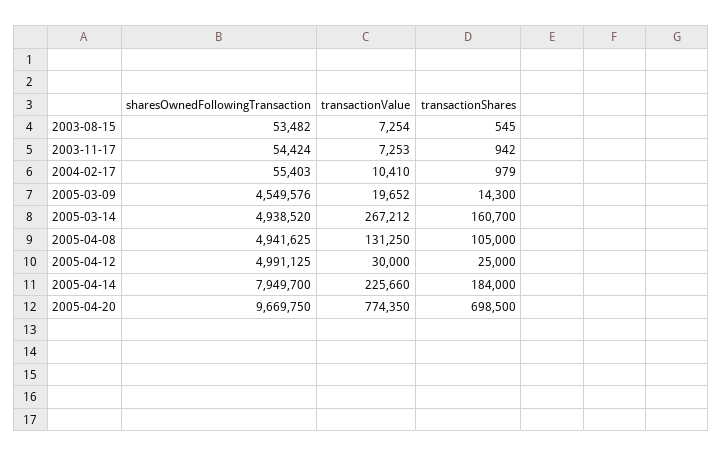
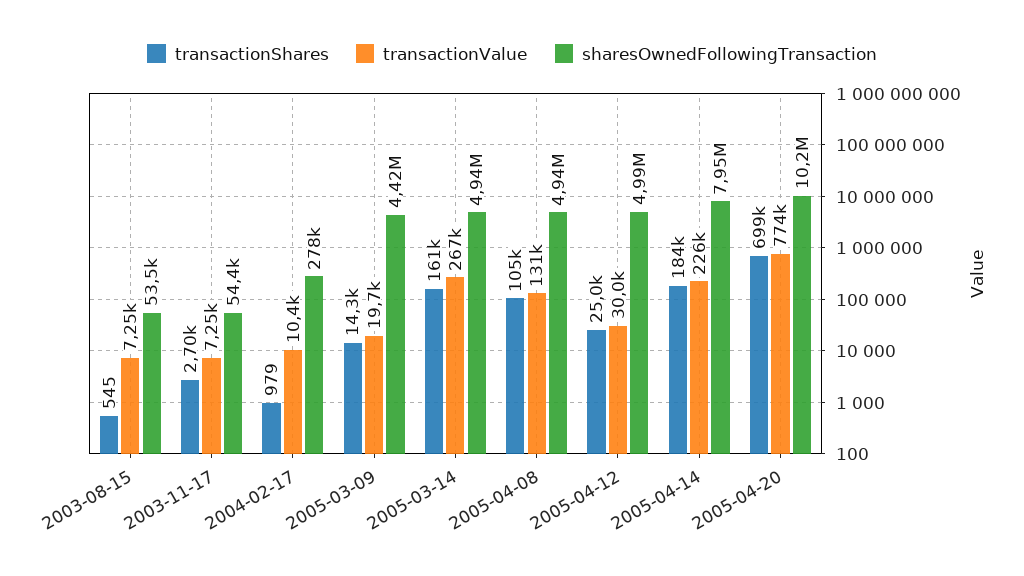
transactionShares, 2003-11-17: 942 -> 2700
sharesOwnedFollowingTransaction, 2004-02-17: 55403 -> 278000
sharesOwnedFollowingTransaction, 2005-03-09: 4549576 -> 4420000
sharesOwnedFollowingTransaction, 2005-04-20: 9669750 -> 10200000

